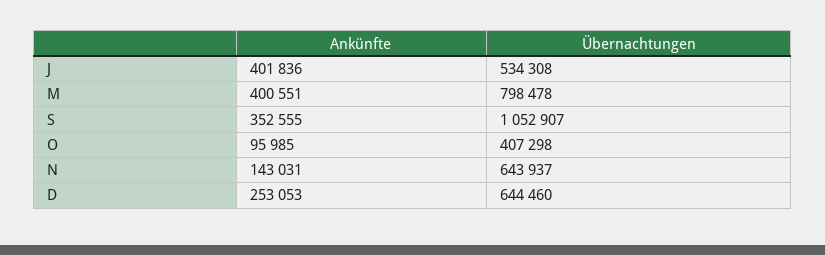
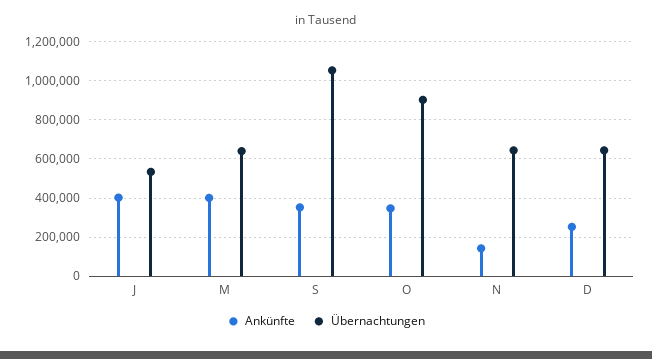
Übernachtungen, M: 798478 -> 650000
Ankünfte, O: 95985 -> 350000
Übernachtungen, O: 407298 -> 900000

